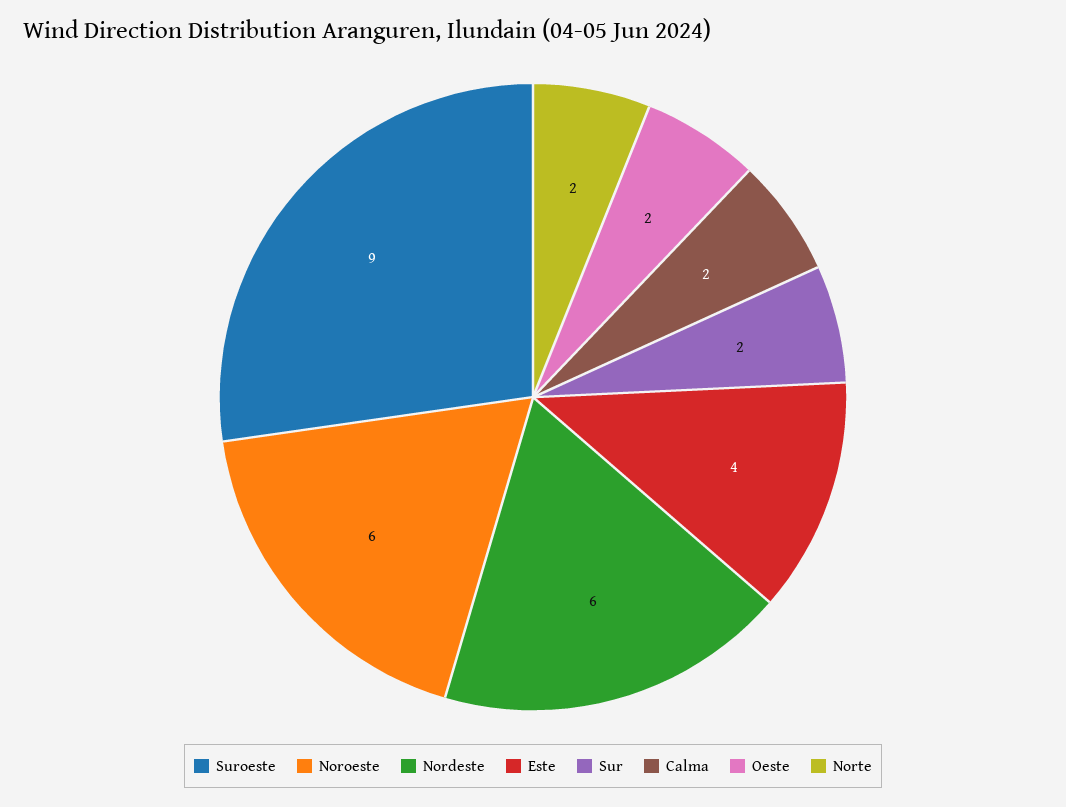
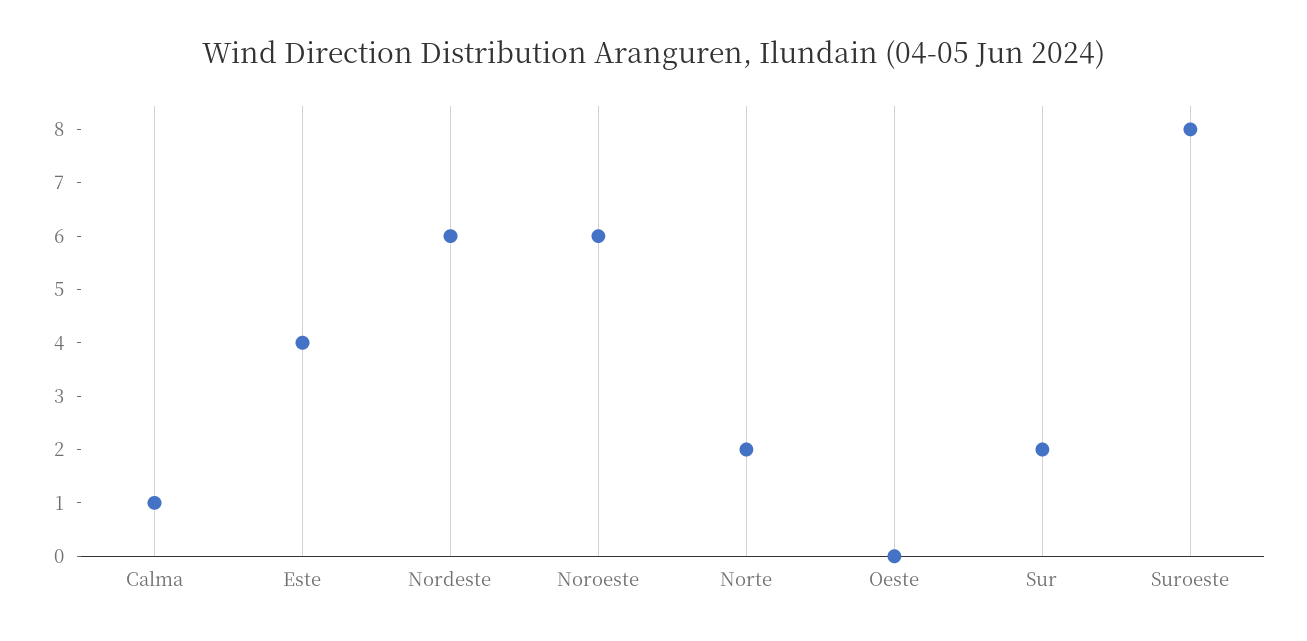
Suroeste: 9 -> 8
Calma: 2 -> 1
Oeste: 2 -> 0

